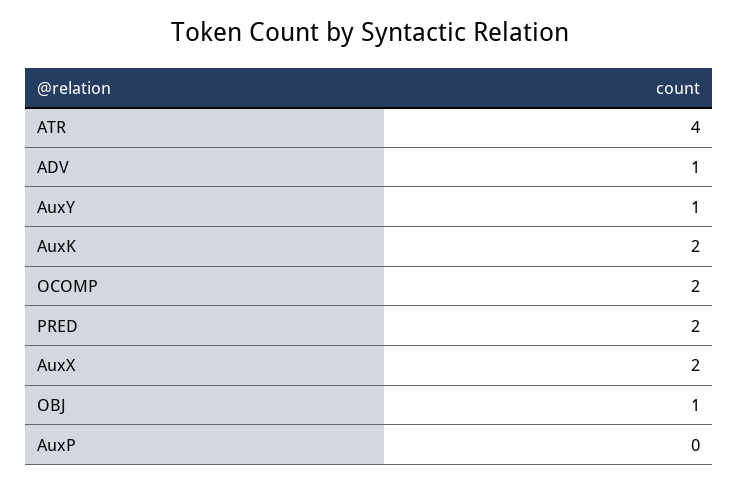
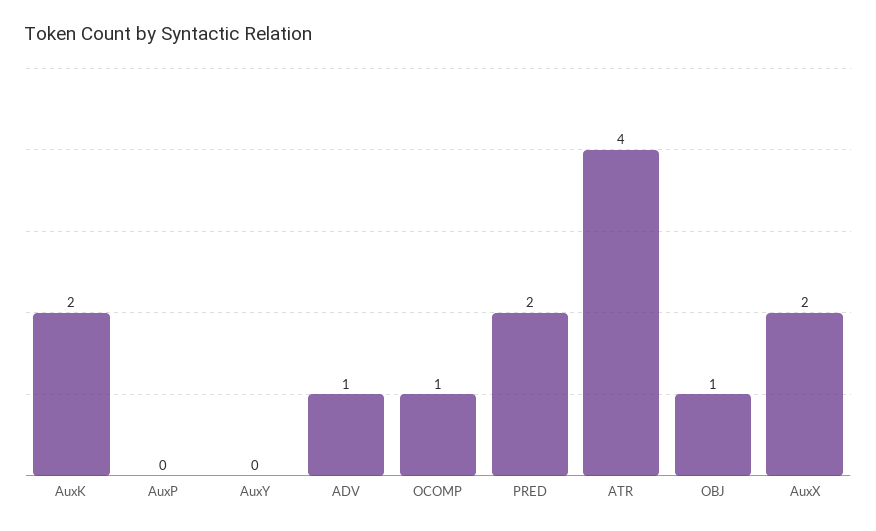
AuxY: 1 -> 0
OCOMP: 2 -> 1

